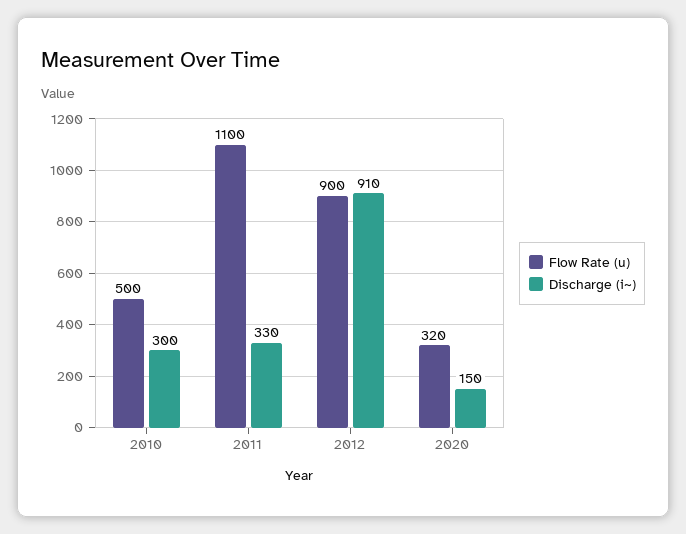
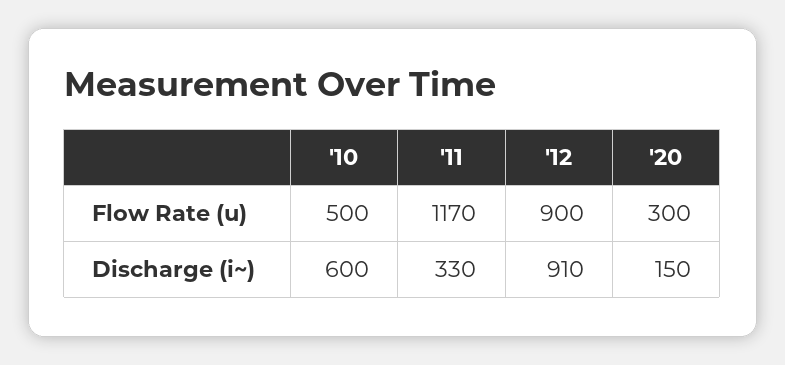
Discharge (i~), 2010: 300 -> 600
Flow Rate (u), 2011: 1100 -> 1170
Flow Rate (u), 2020: 320 -> 300

